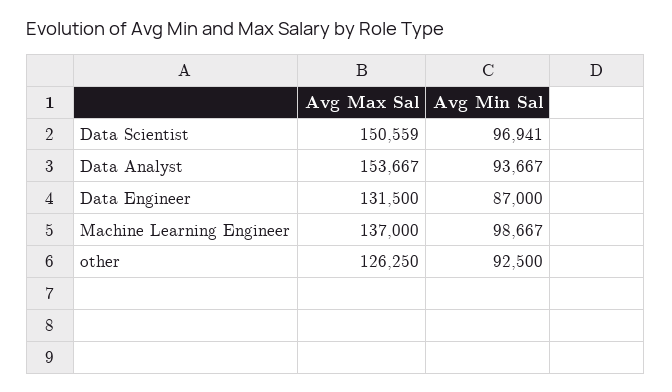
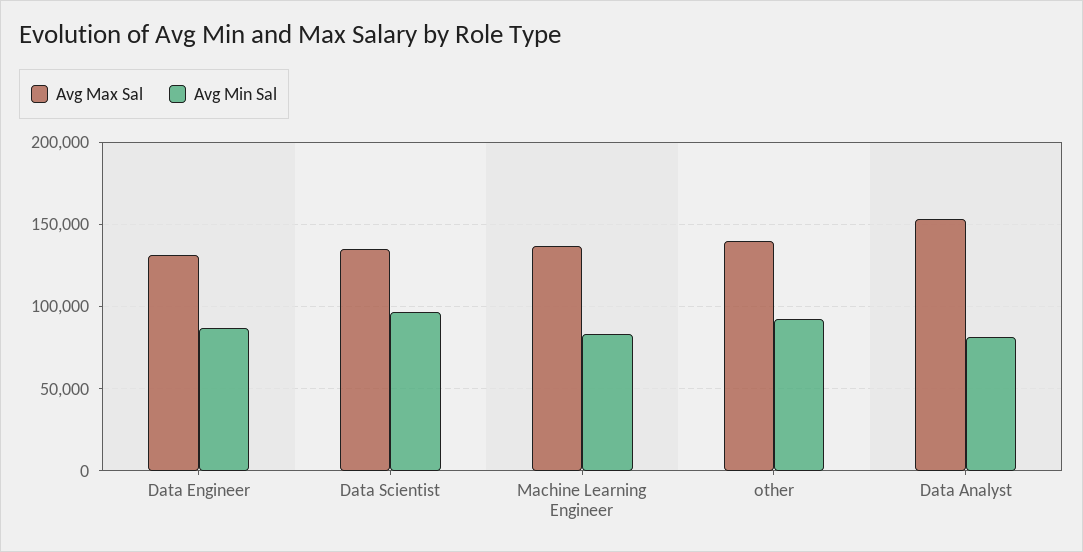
Avg Max Sal, Data Scientist: 150559 -> 135000
Avg Min Sal, Data Analyst: 93667 -> 80000
Avg Min Sal, Machine Learning Engineer: 98667 -> 85000
Avg Max Sal, other: 126250 -> 140000

